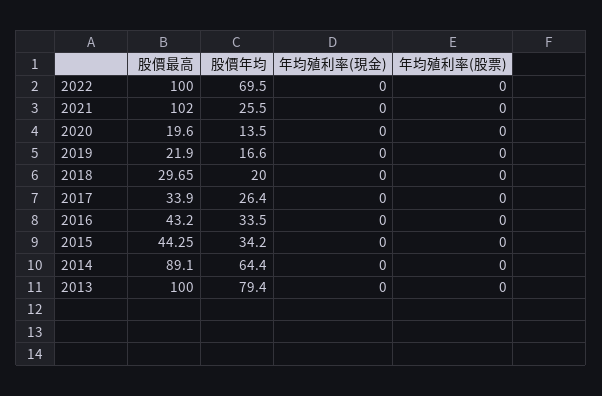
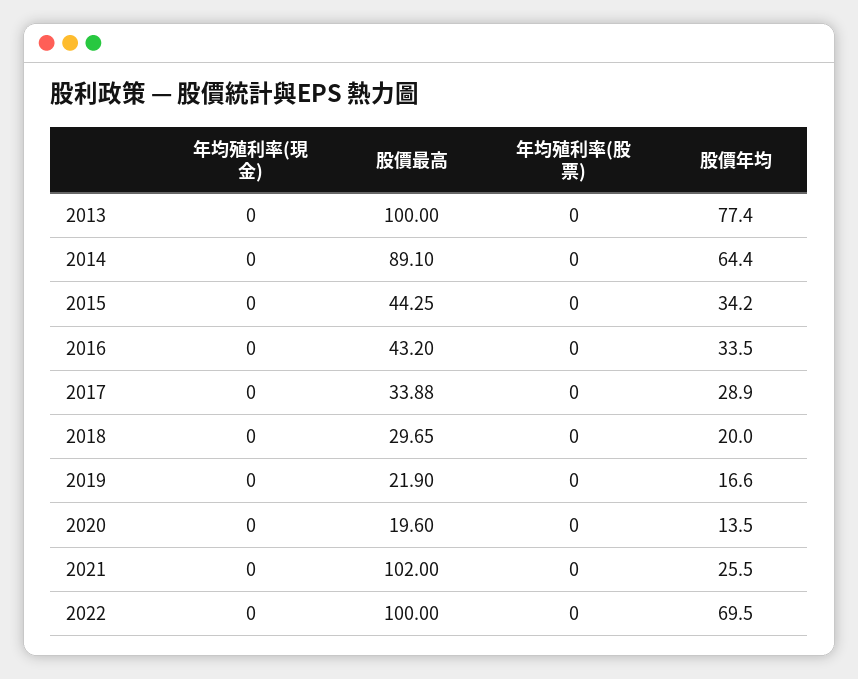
股價最高, 2017: 33.9 -> 33.88
股價年均, 2017: 26.4 -> 28.9
股價年均, 2013: 79.4 -> 77.4

